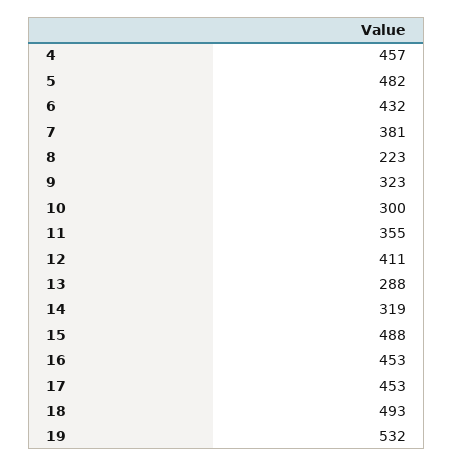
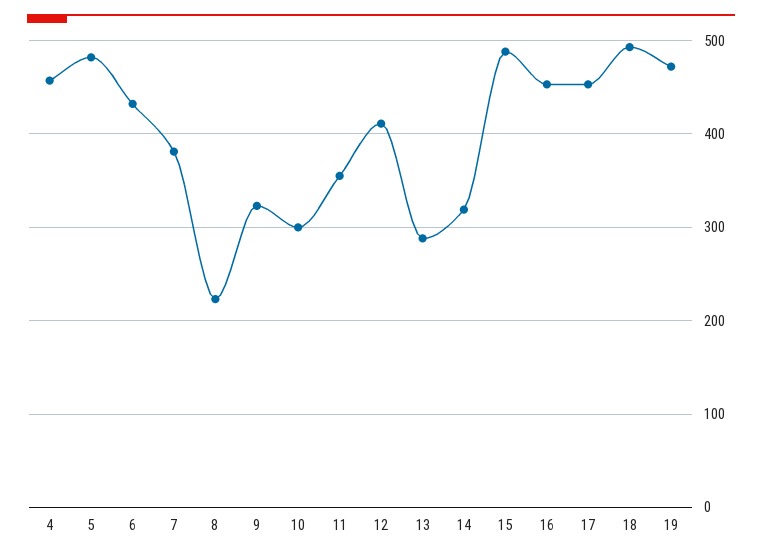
19: 532 -> 470

